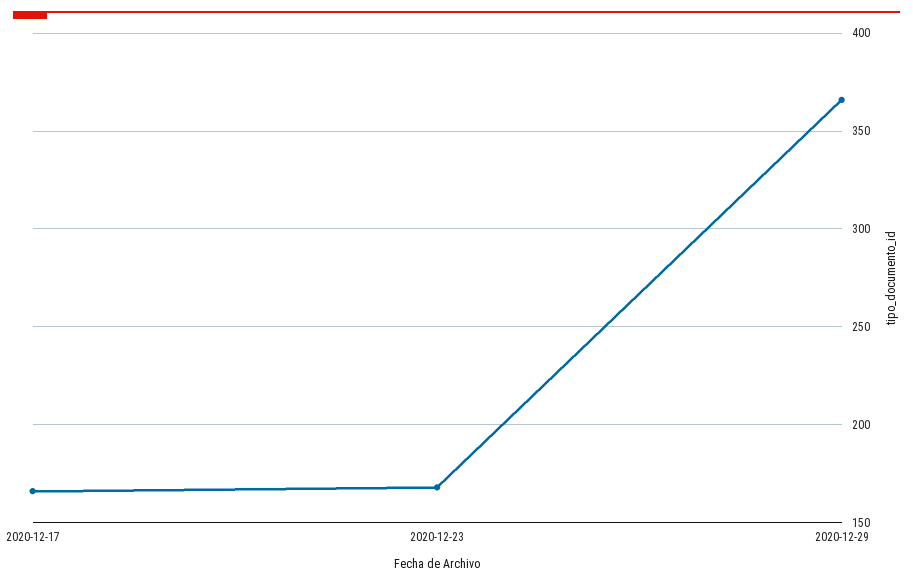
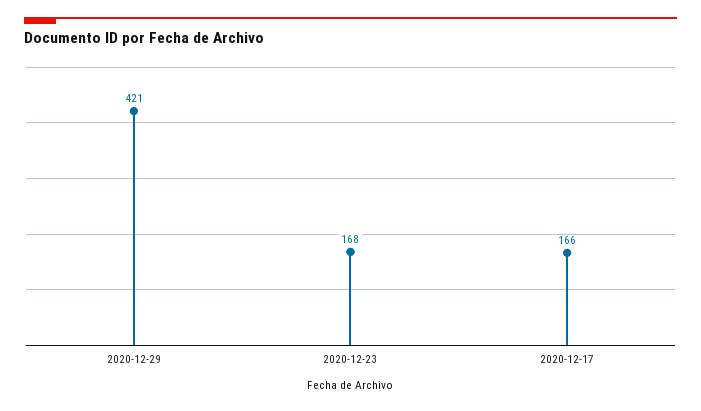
2020-12-29: 365 -> 421

